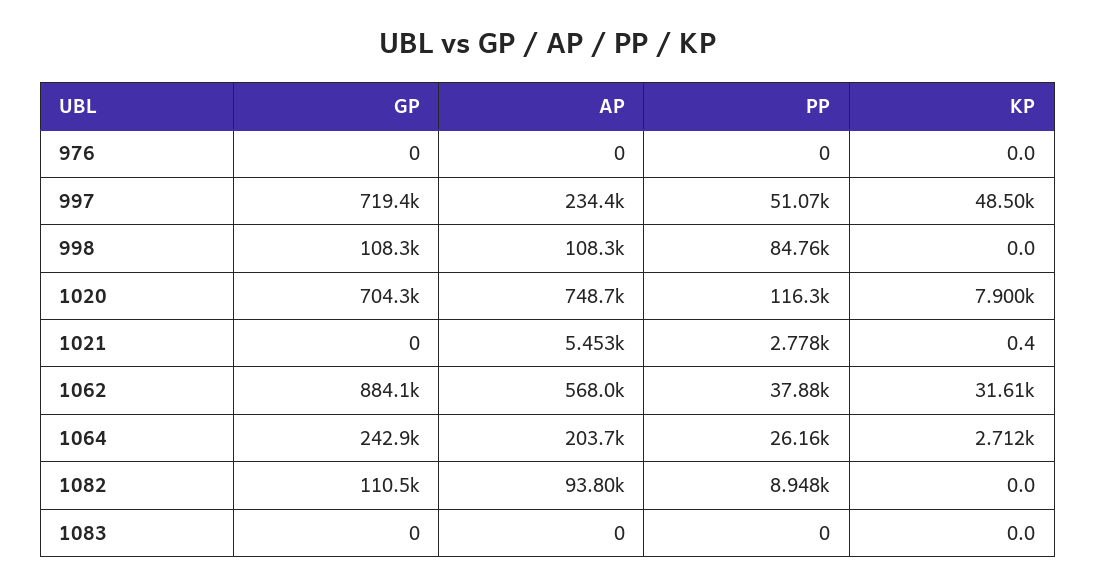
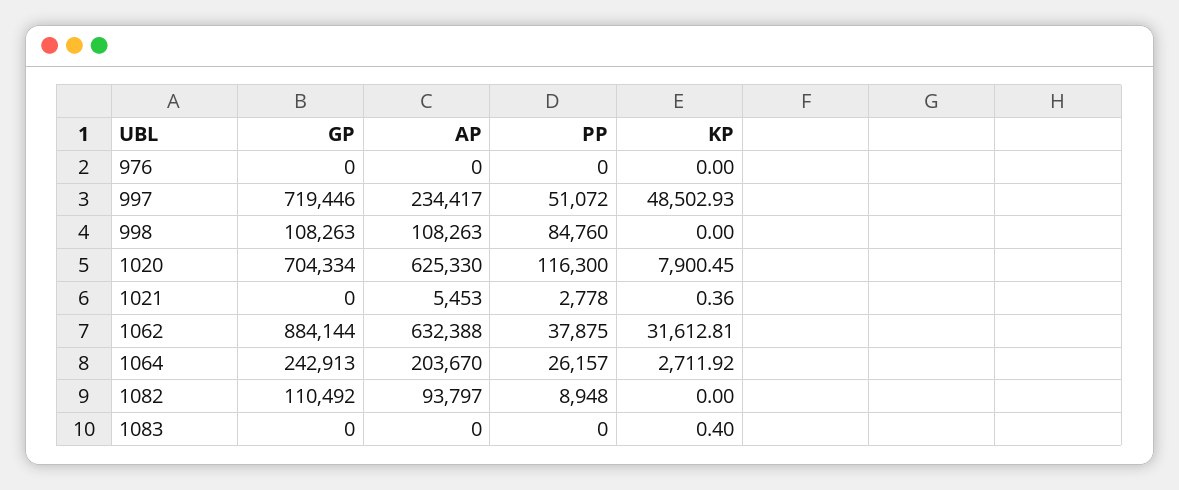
AP, 1020: 748700 -> 625330
AP, 1062: 568000 -> 632388
KP, 1083: 0 -> 0.4

